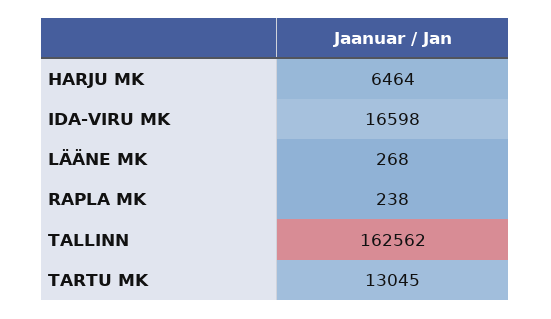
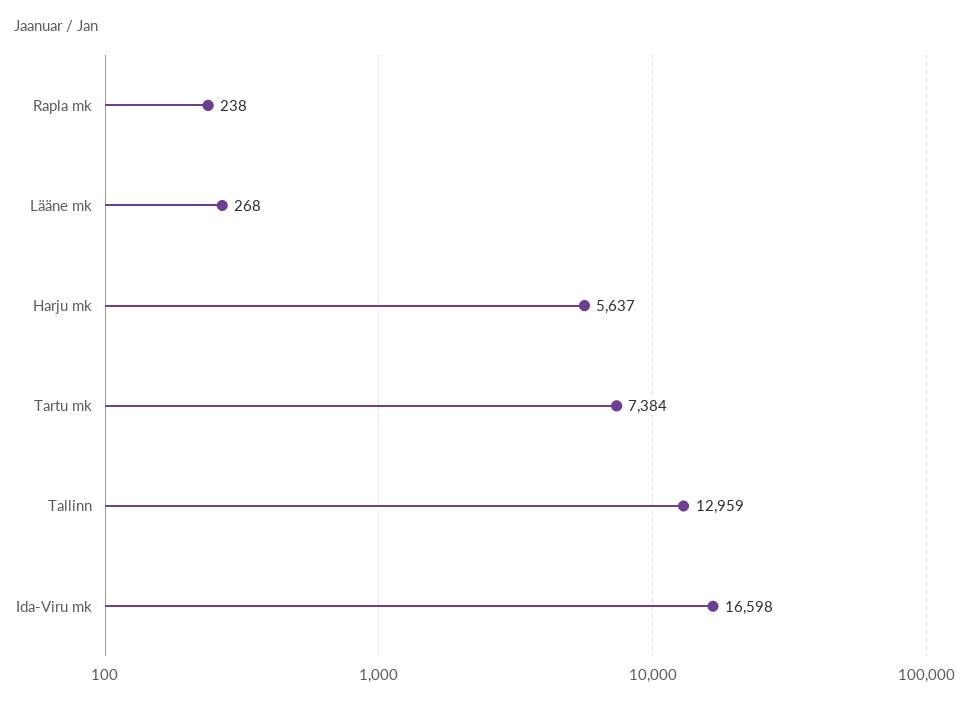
HARJU MK: 6464 -> 5637
TALLINN: 162562 -> 12959
TARTU MK: 13045 -> 7384

